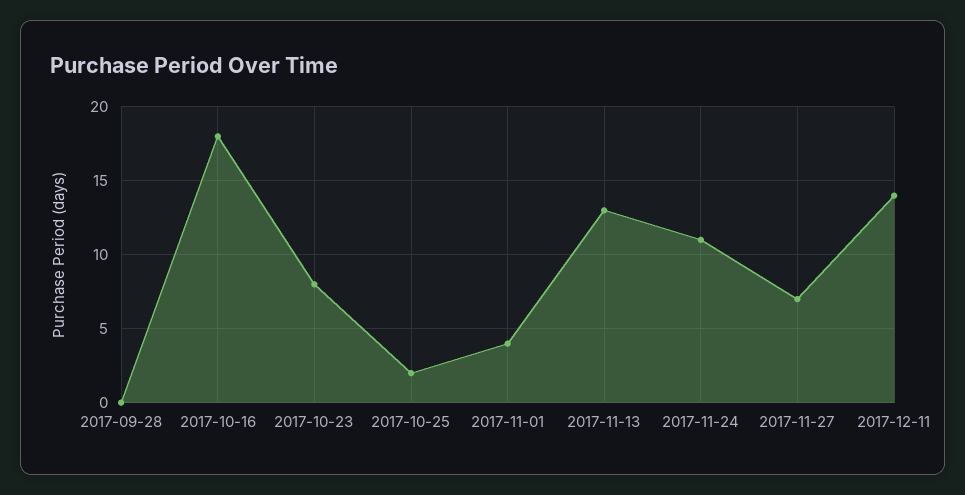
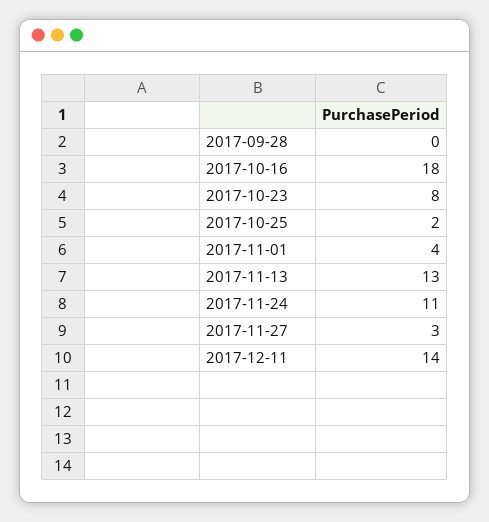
2017-11-27: 7 -> 3

